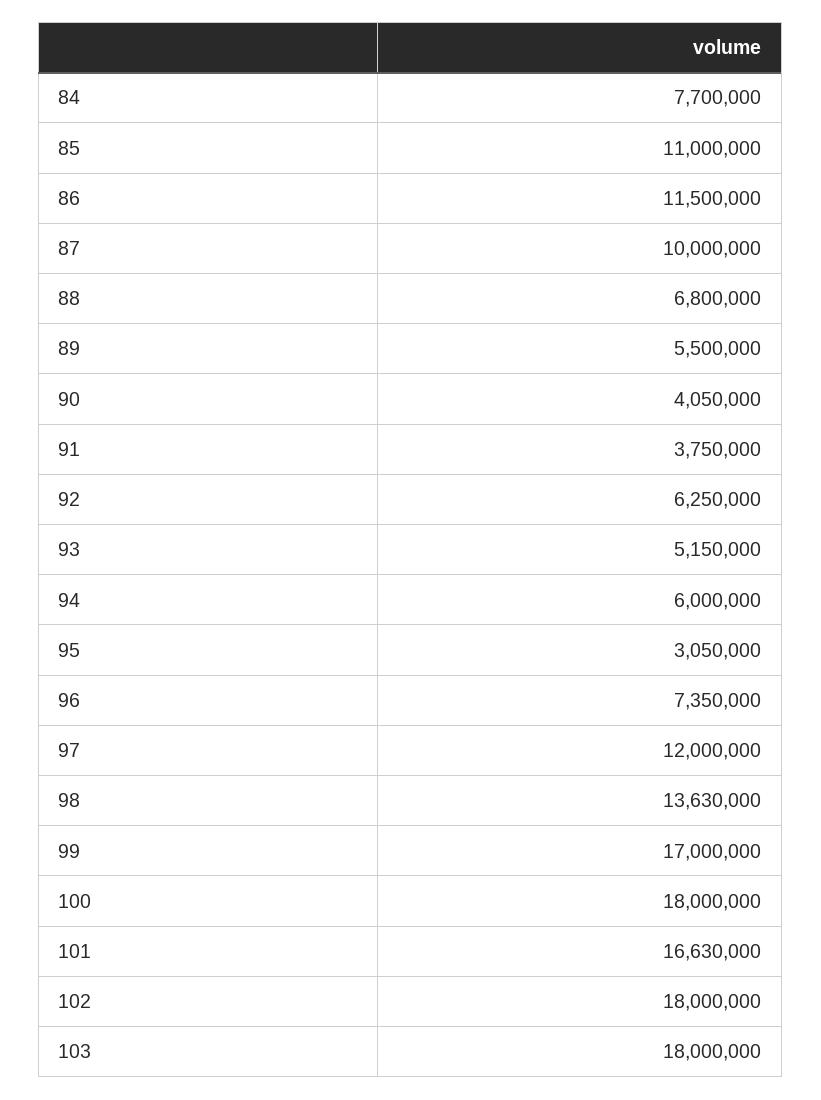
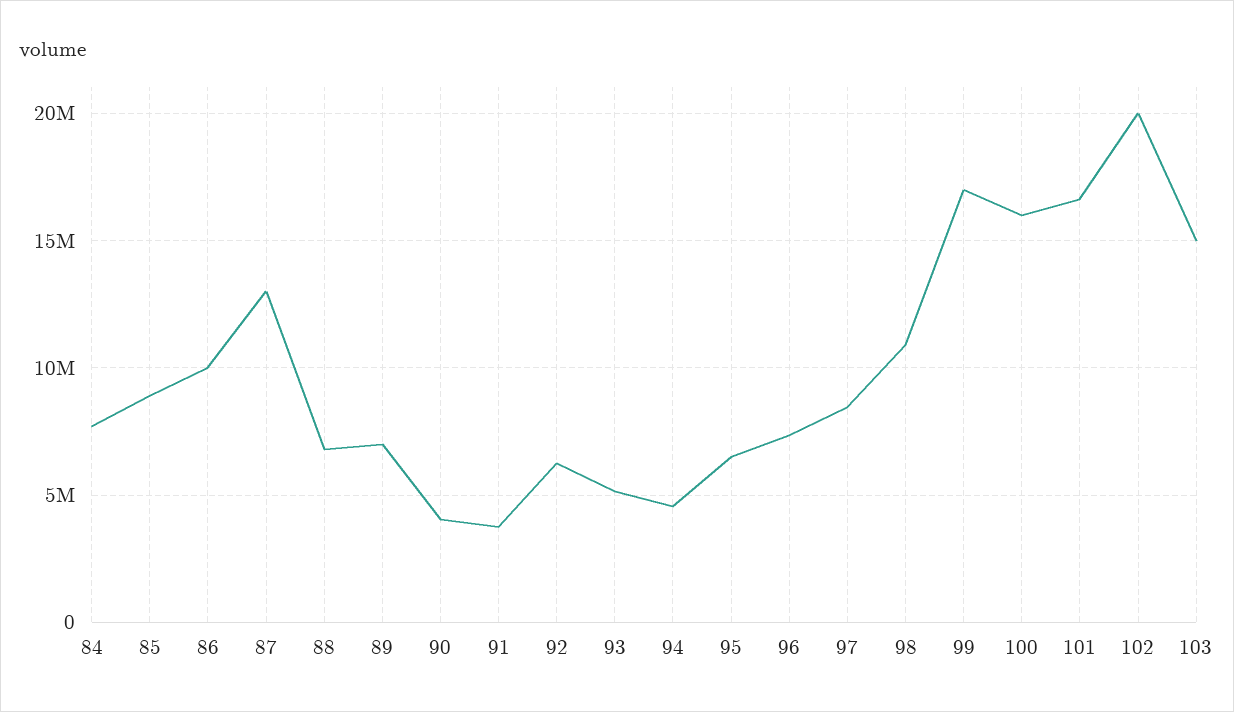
85: 11000000 -> 9000000
86: 11500000 -> 10000000
87: 10000000 -> 13000000
89: 5500000 -> 7000000
94: 6000000 -> 4500000
95: 3050000 -> 6500000
97: 12000000 -> 8500000
98: 13630000 -> 11000000
100: 18000000 -> 16000000
102: 18000000 -> 20000000
103: 18000000 -> 15000000

